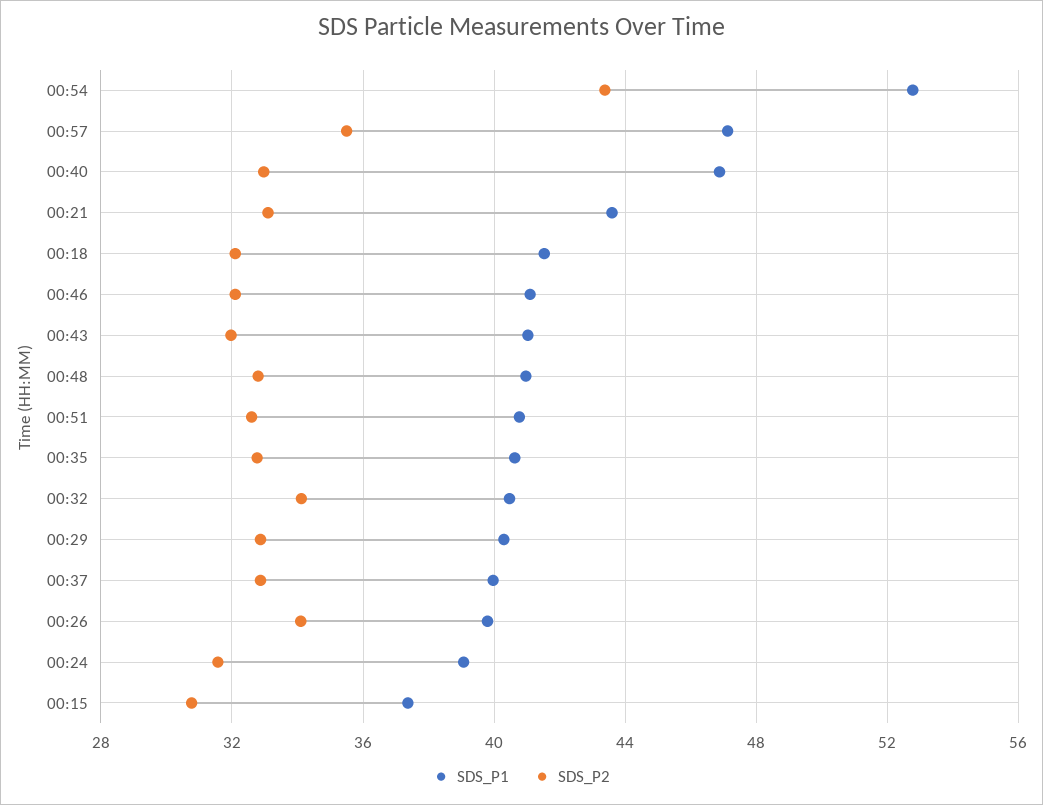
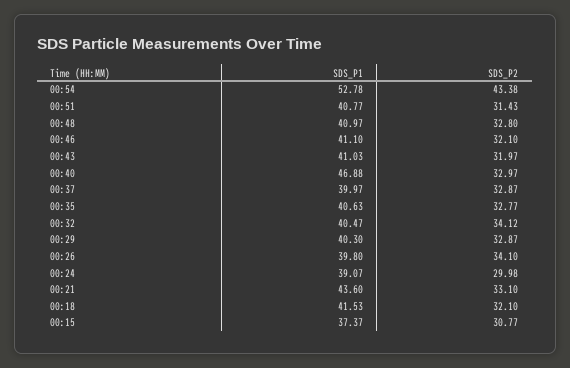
SDS_P1, 00:57: 47 -> none
SDS_P2, 00:57: 35.5 -> none
SDS_P2, 00:51: 32.5 -> 31.43
SDS_P2, 00:24: 31.5 -> 29.98

